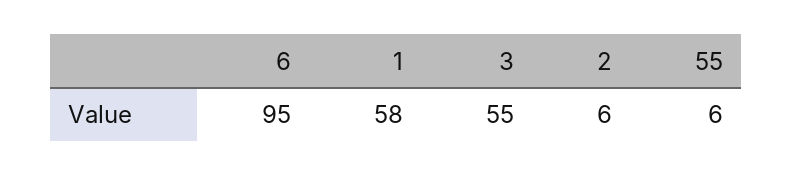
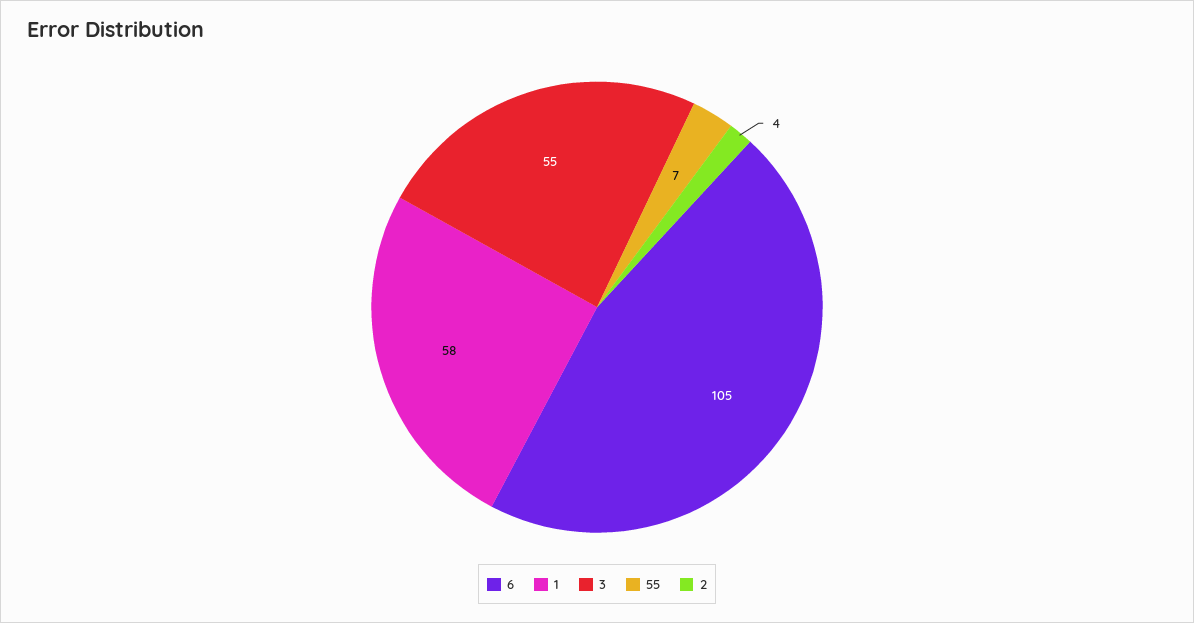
6: 95 -> 105
2: 6 -> 4
55: 6 -> 7

